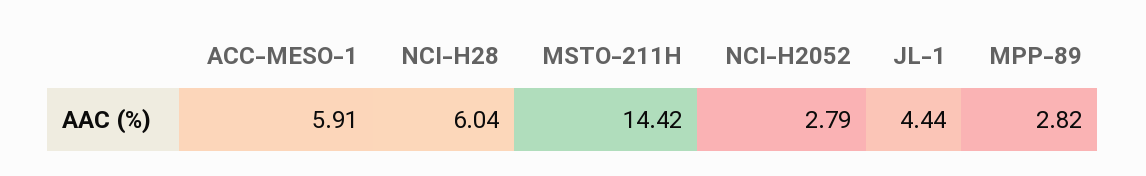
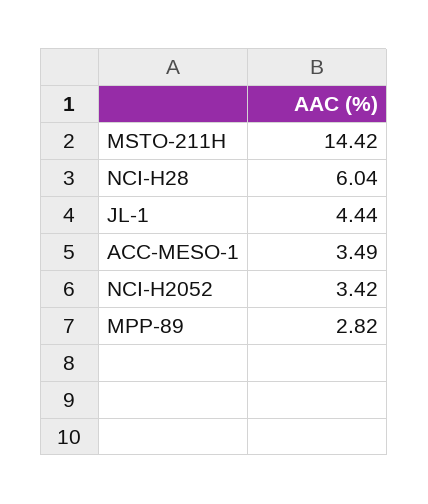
ACC-MESO-1: 5.91 -> 3.49
NCI-H2052: 2.79 -> 3.42

